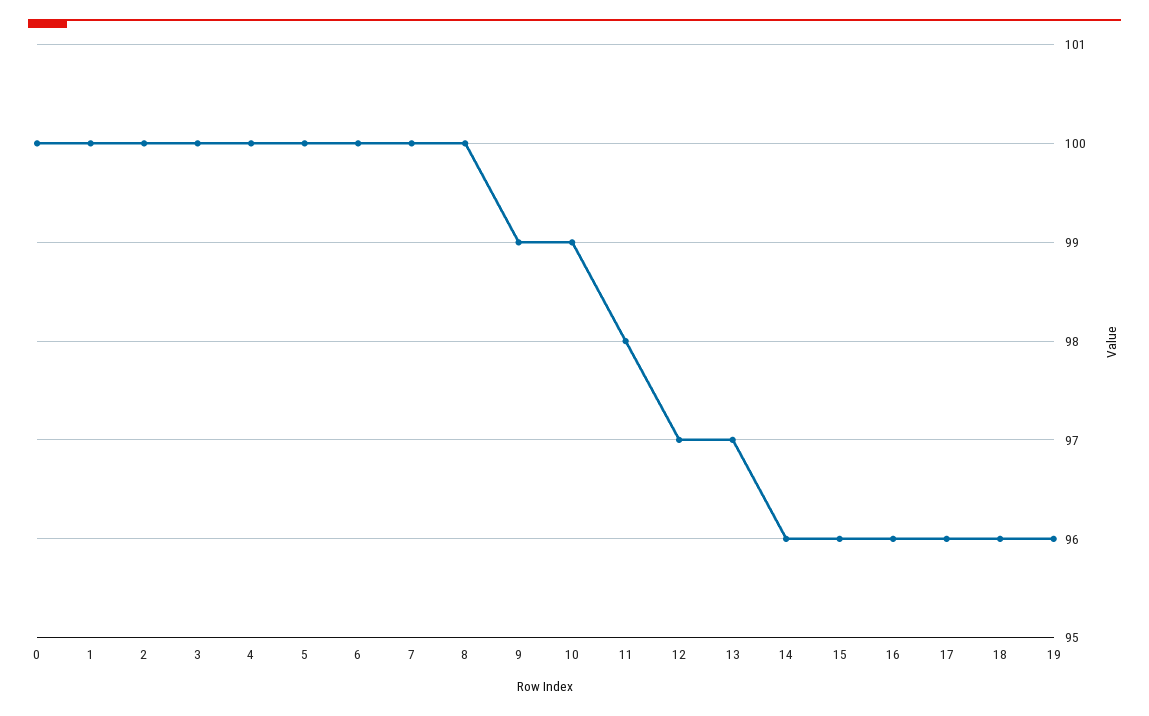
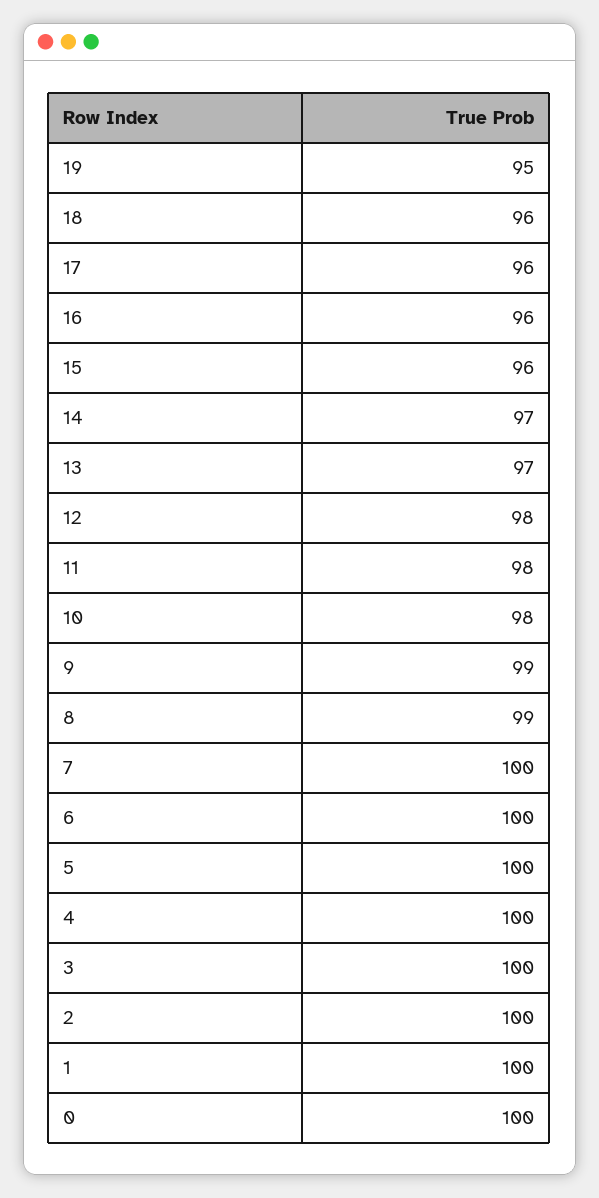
8: 100 -> 99
10: 99 -> 98
12: 97 -> 98
14: 96 -> 97
19: 96 -> 95

